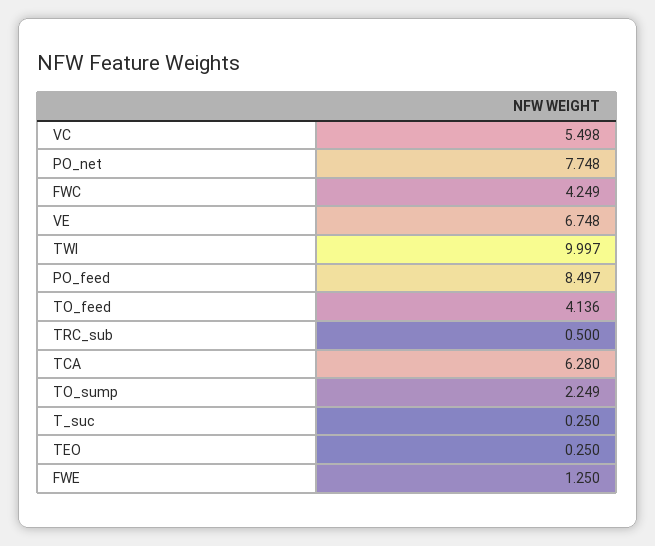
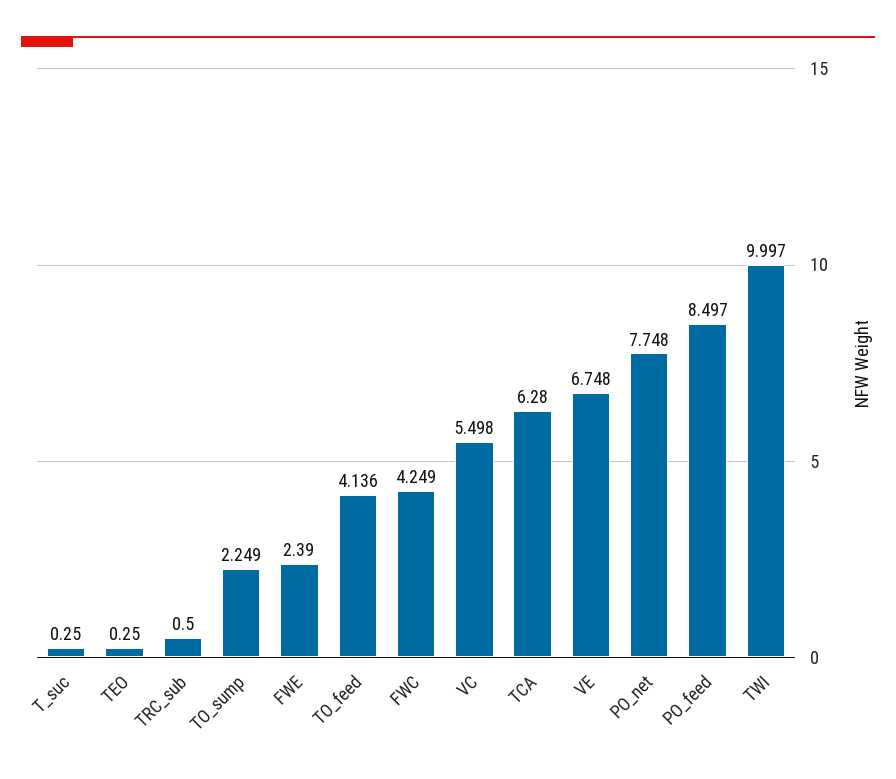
FWE: 1.25 -> 2.39

